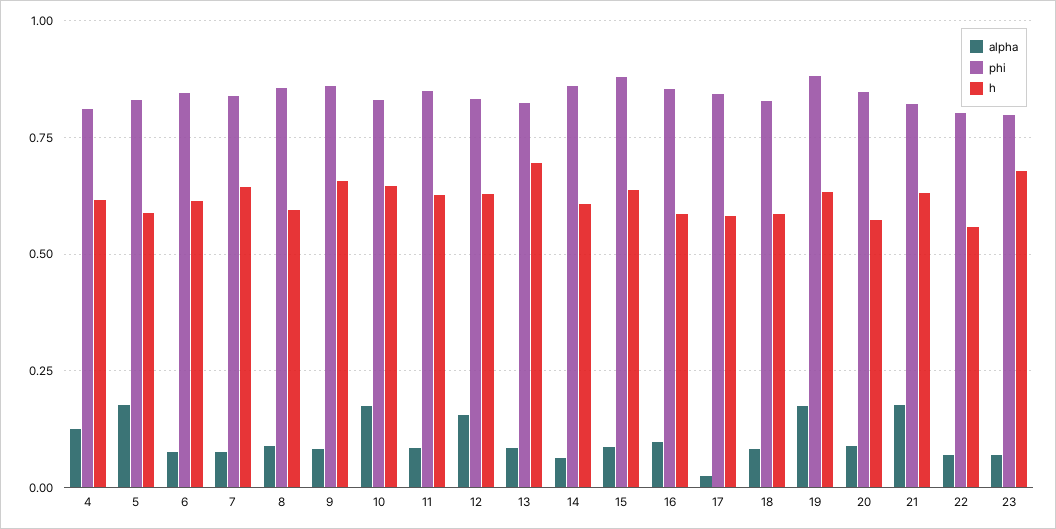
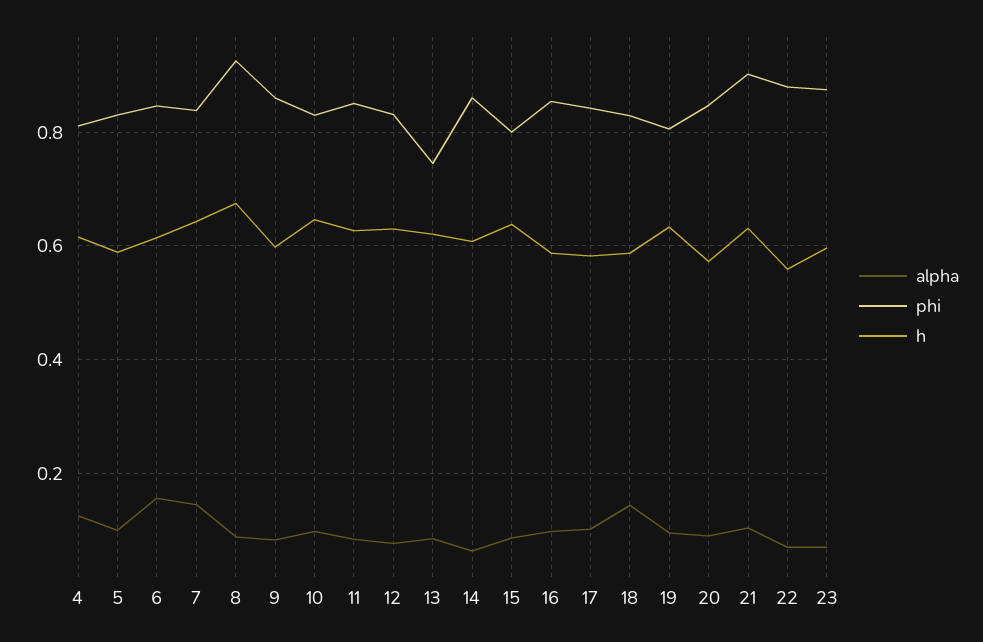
alpha, 5: 0.175 -> 0.1
alpha, 6: 0.075 -> 0.16
alpha, 7: 0.075 -> 0.14
phi, 8: 0.85 -> 0.92
h, 8: 0.6 -> 0.68
h, 9: 0.65 -> 0.6
alpha, 10: 0.175 -> 0.1
alpha, 12: 0.15 -> 0.08
phi, 13: 0.825 -> 0.74
h, 13: 0.7 -> 0.62
phi, 15: 0.875 -> 0.8
alpha, 17: 0.025 -> 0.1
alpha, 18: 0.075 -> 0.14
alpha, 19: 0.175 -> 0.1
phi, 19: 0.875 -> 0.8
alpha, 21: 0.175 -> 0.1
phi, 21: 0.825 -> 0.9
phi, 22: 0.8 -> 0.88
phi, 23: 0.8 -> 0.88
h, 23: 0.675 -> 0.6

